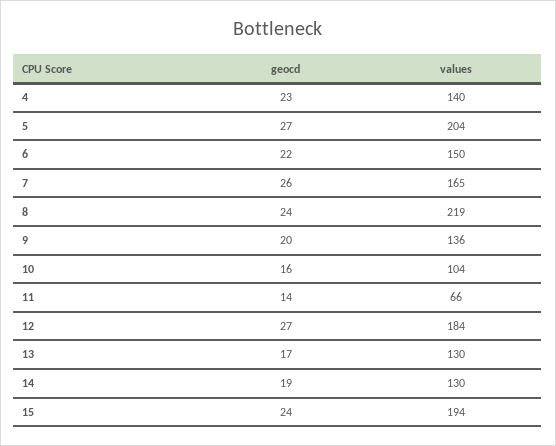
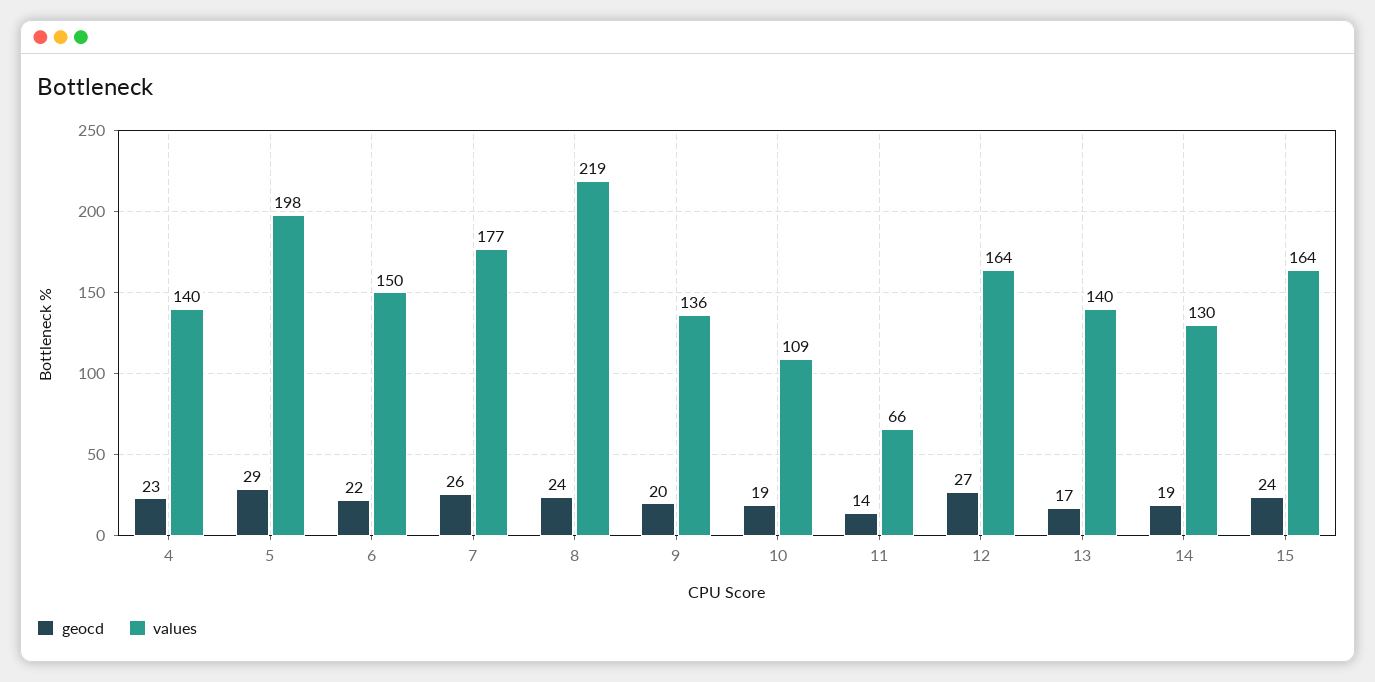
geocd, 5: 27 -> 29
values, 5: 204 -> 198
values, 7: 165 -> 177
geocd, 10: 16 -> 19
values, 10: 104 -> 109
values, 12: 184 -> 164
values, 13: 130 -> 140
values, 15: 194 -> 164

